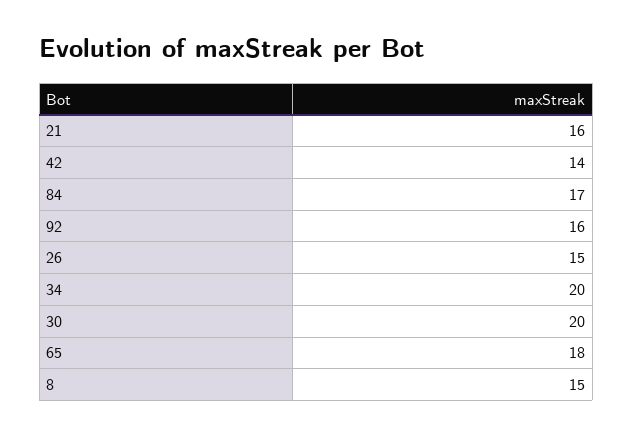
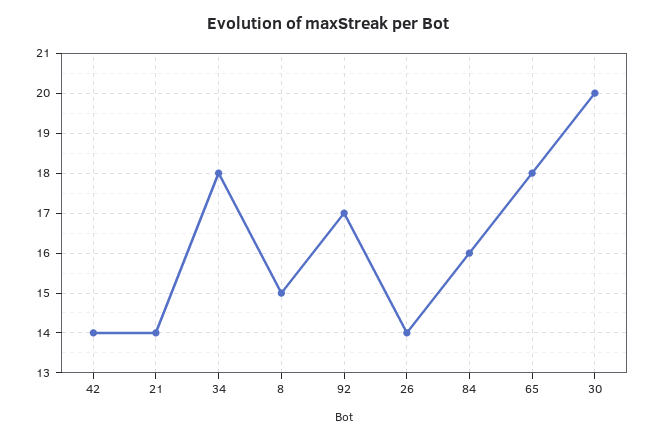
21: 16 -> 14
84: 17 -> 16
92: 16 -> 17
26: 15 -> 14
34: 20 -> 18

